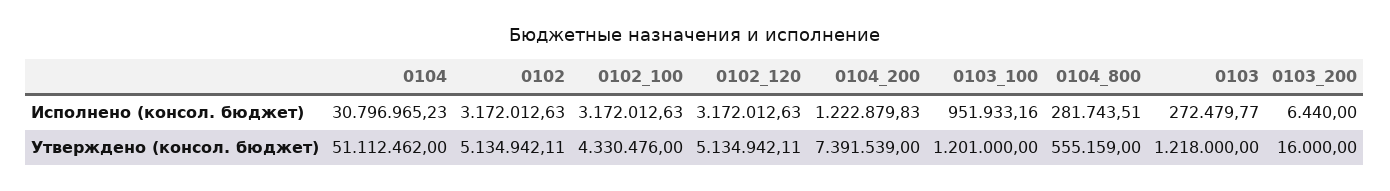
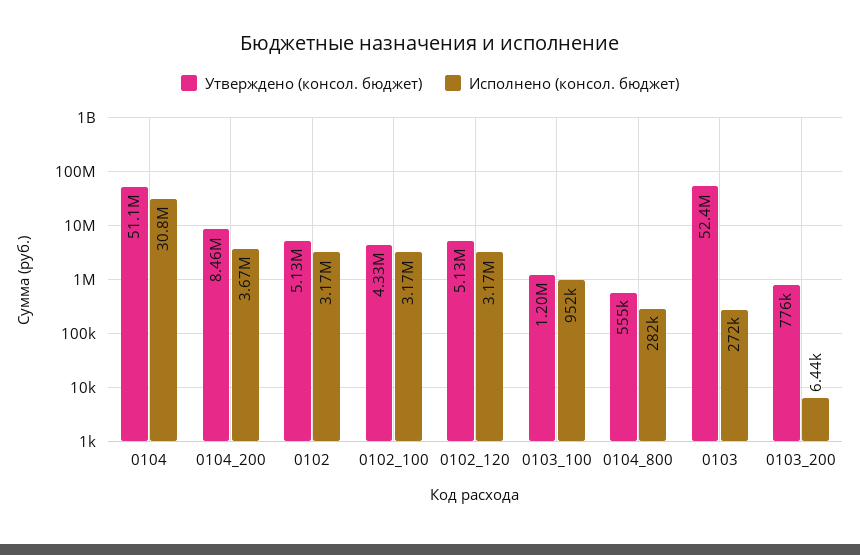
Исполнено (консол. бюджет), 0104_200: 1222879.83 -> 3670000
Утверждено (консол. бюджет), 0104_200: 7391539 -> 8460000
Утверждено (консол. бюджет), 0103: 1218000 -> 52400000
Утверждено (консол. бюджет), 0103_200: 16000 -> 776000

